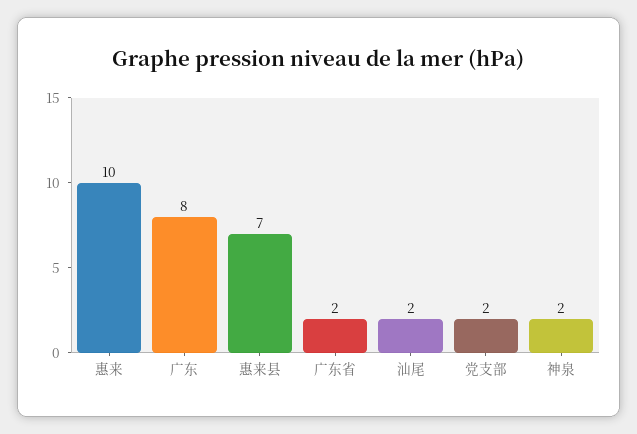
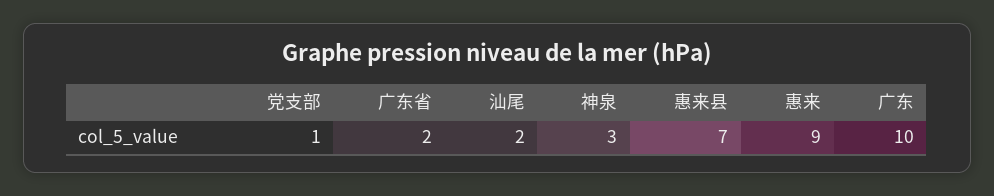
惠来: 10 -> 9
广东: 8 -> 10
党支部: 2 -> 1
神泉: 2 -> 3

